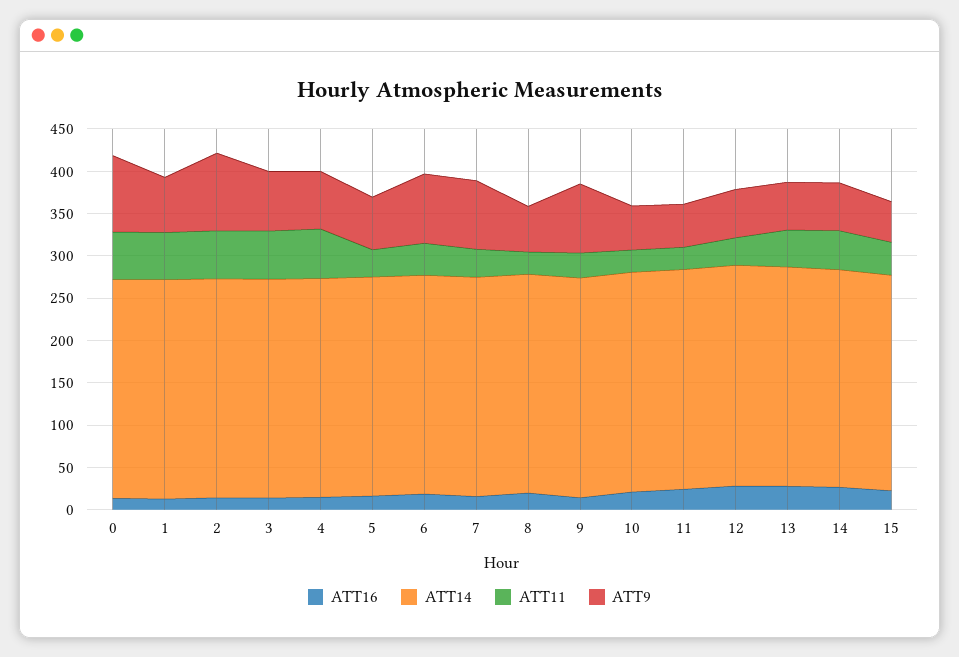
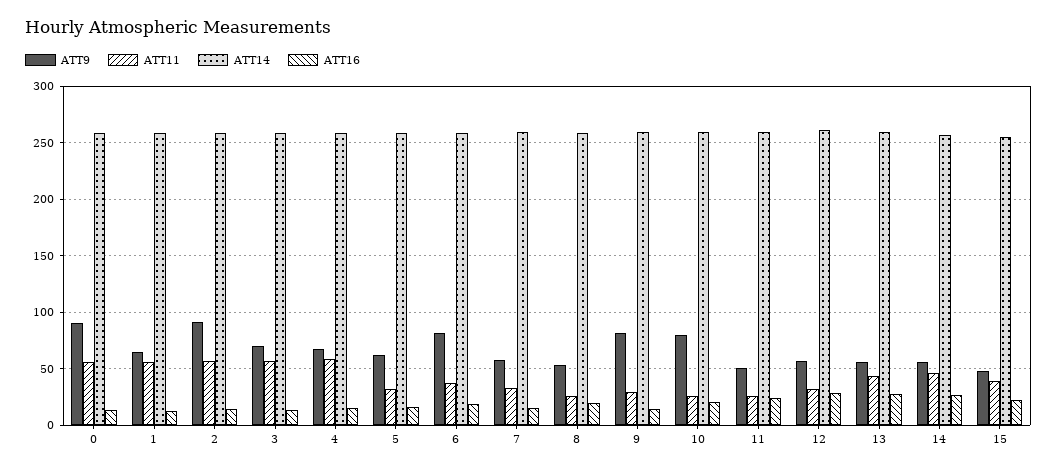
ATT9, 7: 80 -> 60
ATT9, 10: 50 -> 80

